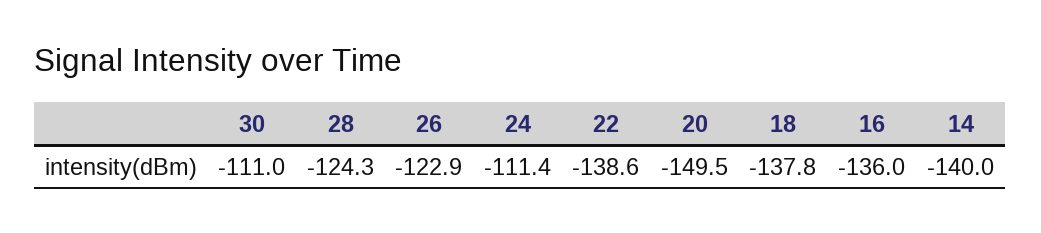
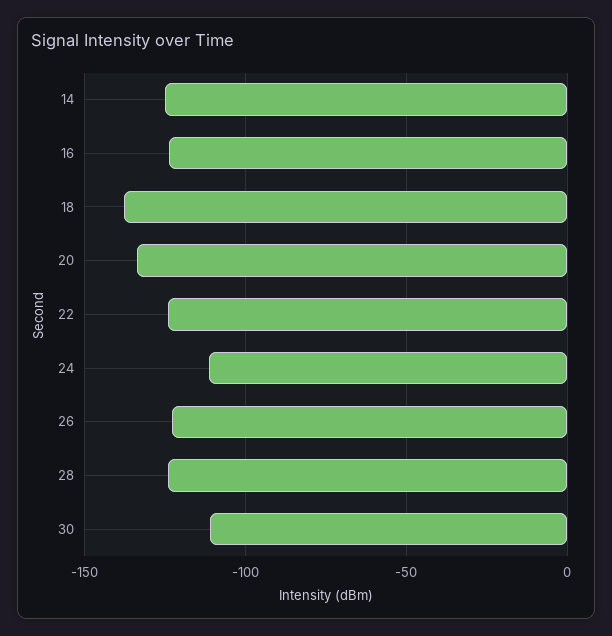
22: -138.6 -> -125
20: -149.5 -> -135
16: -136 -> -125
14: -140 -> -125

